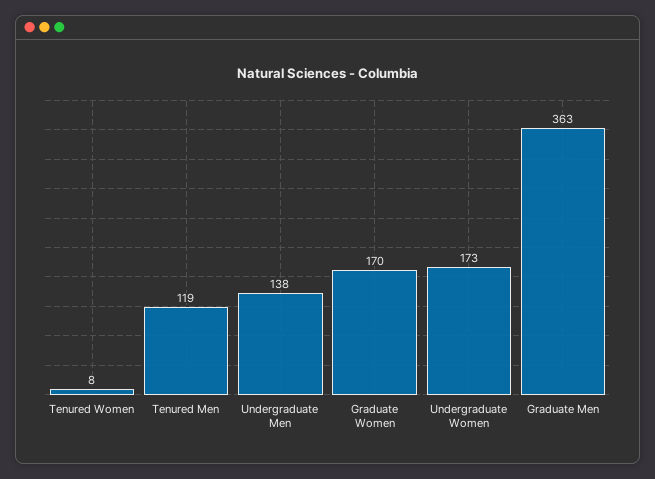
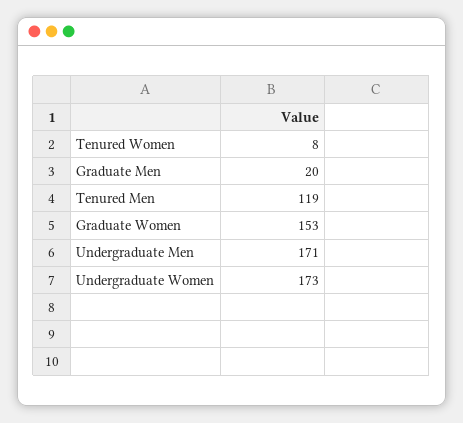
Undergraduate Men: 138 -> 171
Graduate Women: 170 -> 153
Graduate Men: 363 -> 20

